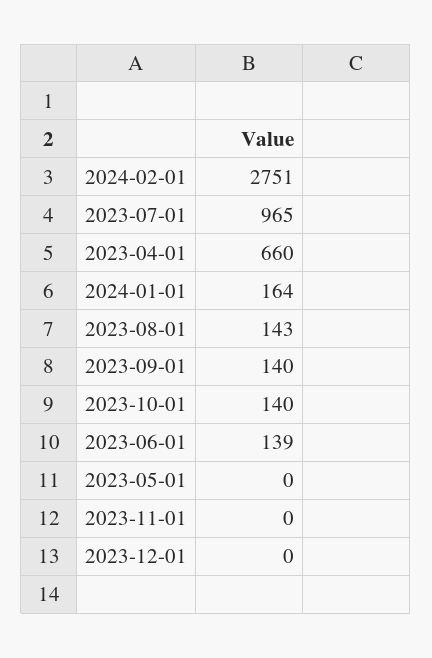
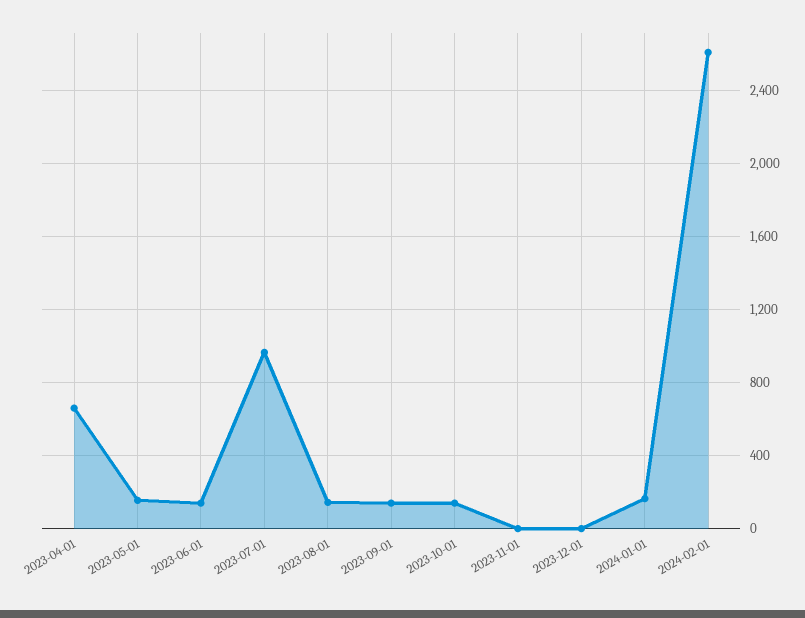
2024-02-01: 2751 -> 2600
2023-05-01: 0 -> 150

